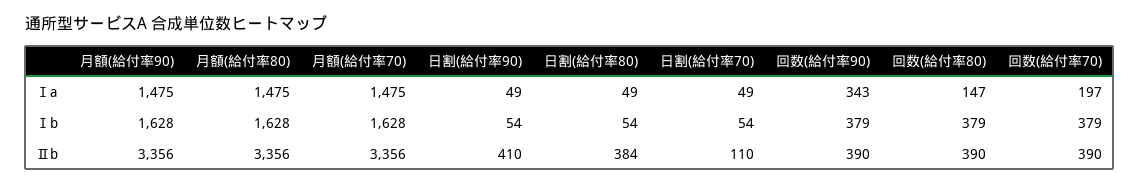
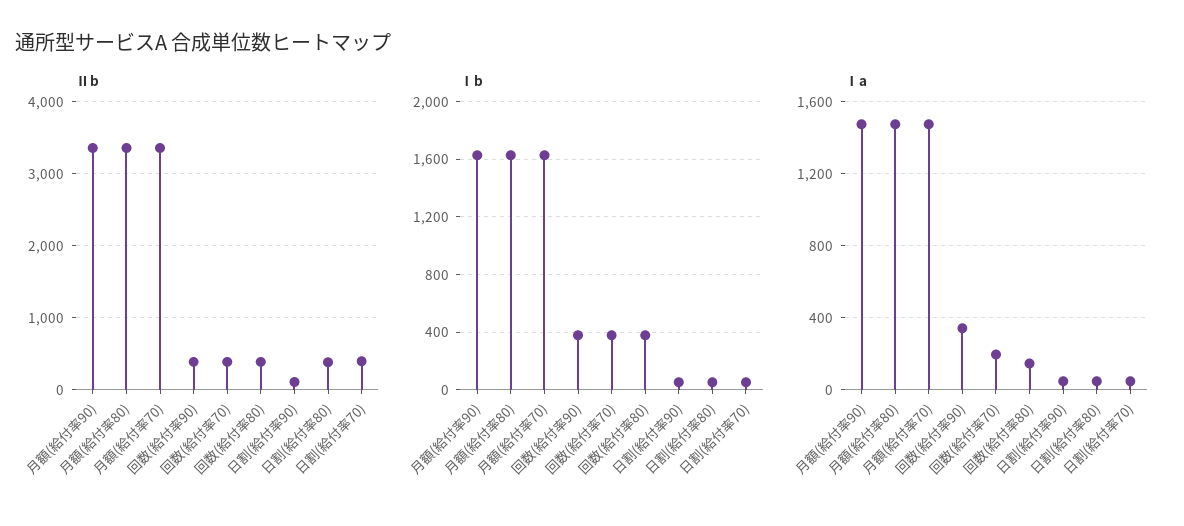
Ⅱb, 日割(給付率90): 410 -> 100
Ⅱb, 日割(給付率70): 110 -> 400

